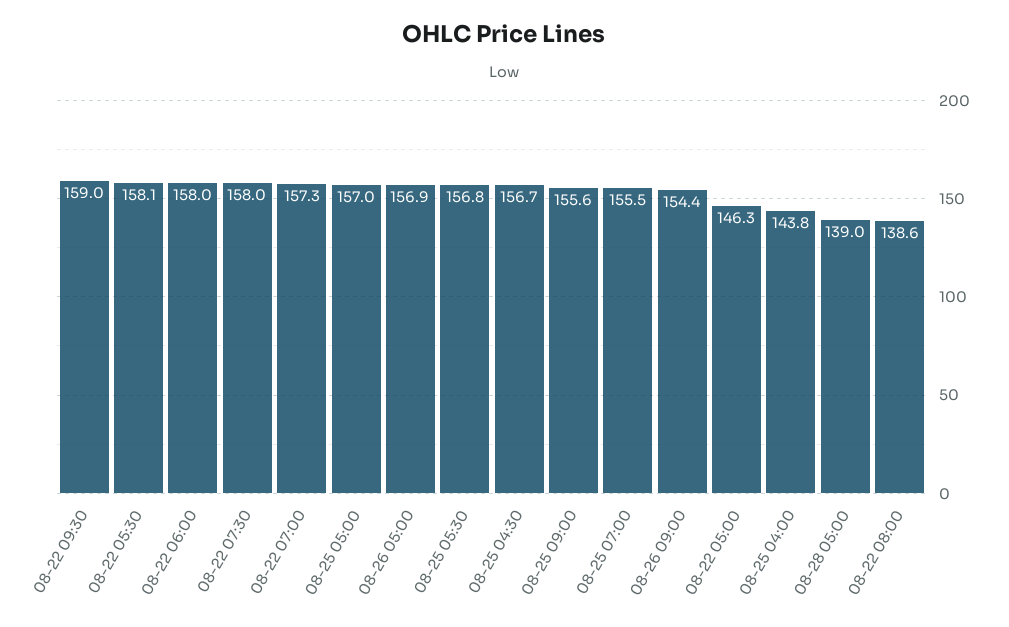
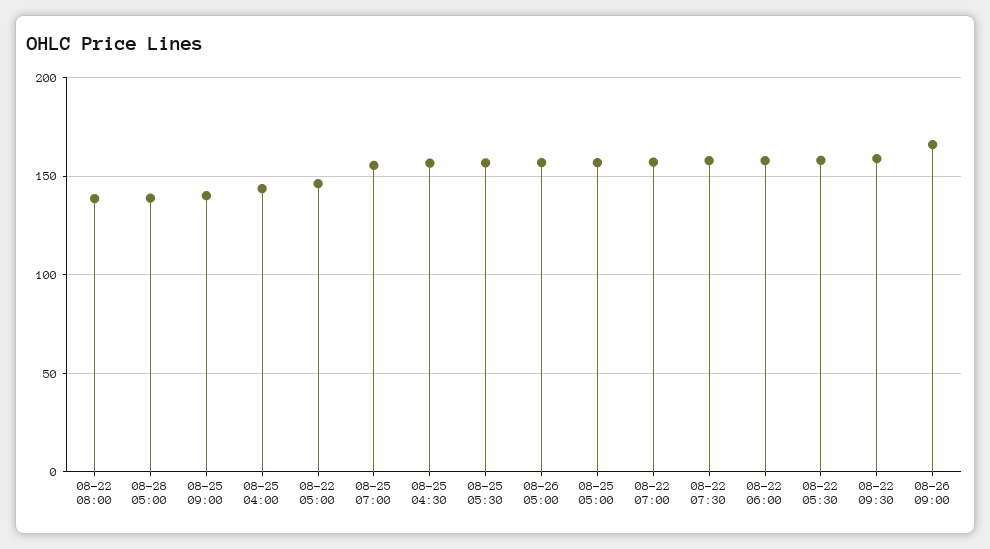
08-25 09:00: 155.6 -> 140
08-26 09:00: 154.4 -> 165

